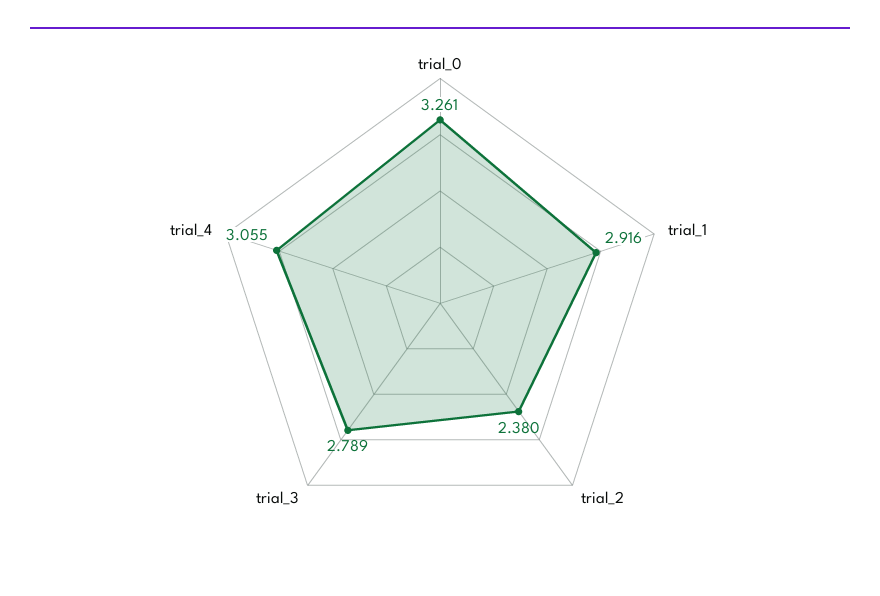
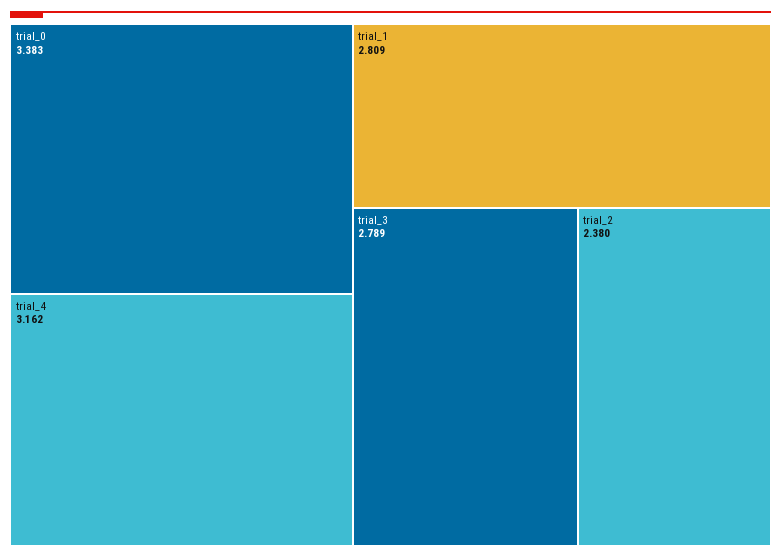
trial_0: 3.261 -> 3.383
trial_1: 2.916 -> 2.809
trial_4: 3.055 -> 3.162

